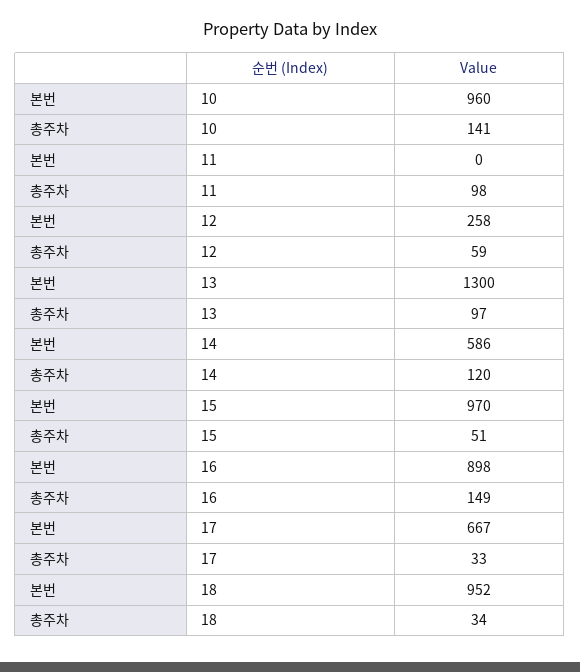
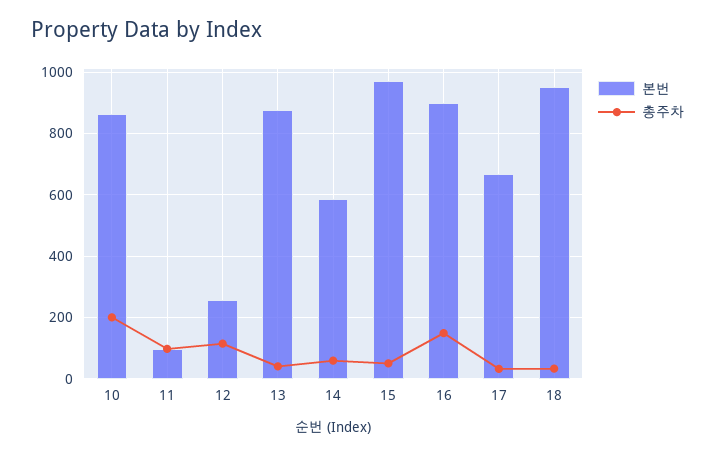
본번, 10: 960 -> 860
총주차, 10: 141 -> 200
본번, 11: 0 -> 100
총주차, 12: 59 -> 120
본번, 13: 1300 -> 880
총주차, 13: 97 -> 40
총주차, 14: 120 -> 60

